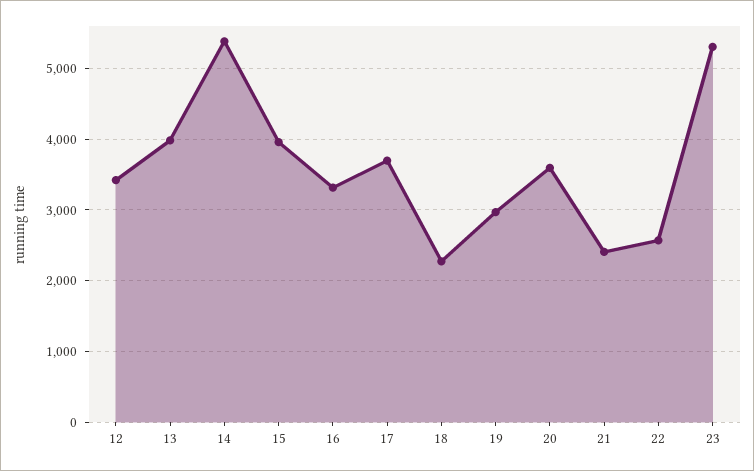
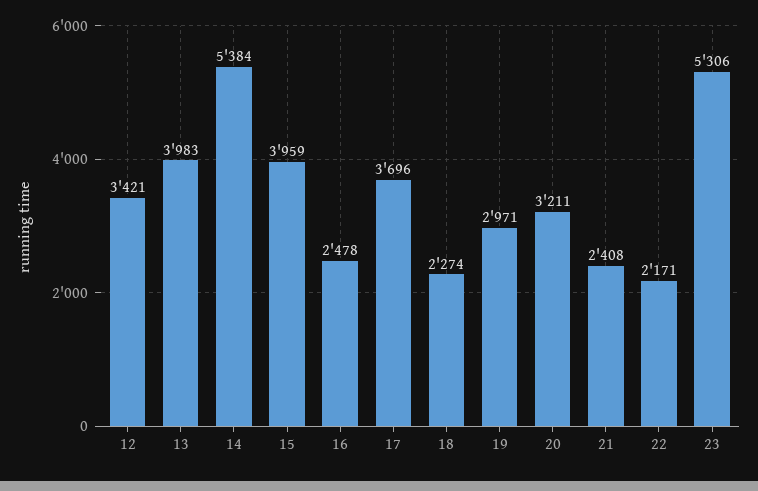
16: 3300 -> 2478
20: 3600 -> 3211
22: 2600 -> 2171

